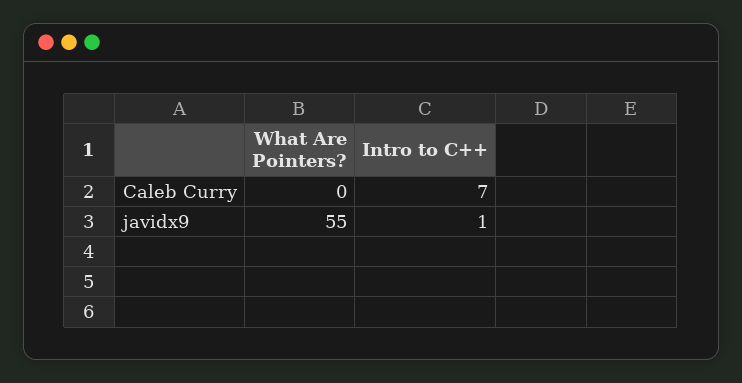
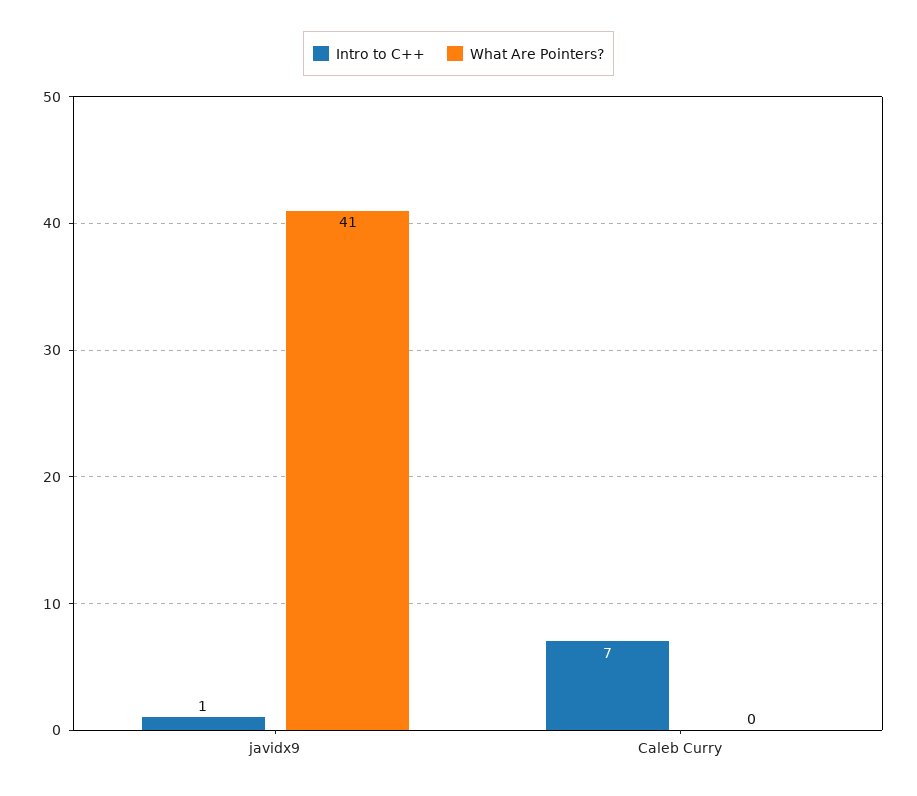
What Are Pointers?, javidx9: 55 -> 41

